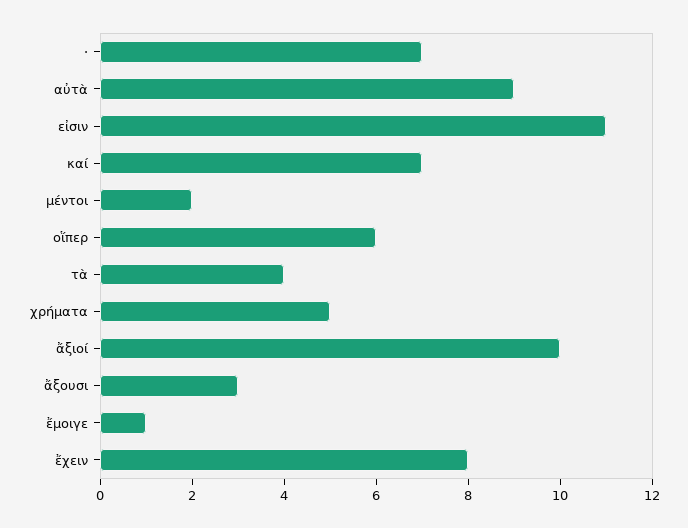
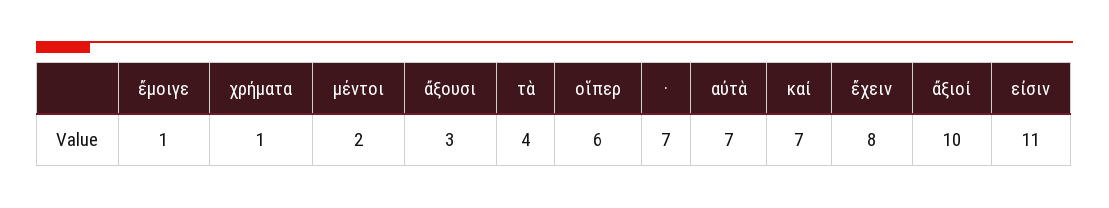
αὐτὰ: 9 -> 7
χρήματα: 5 -> 1

